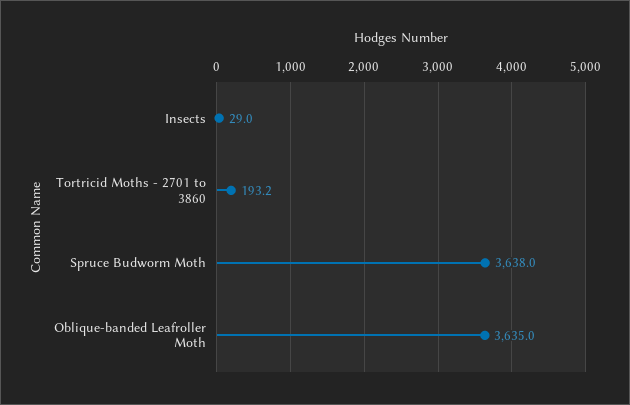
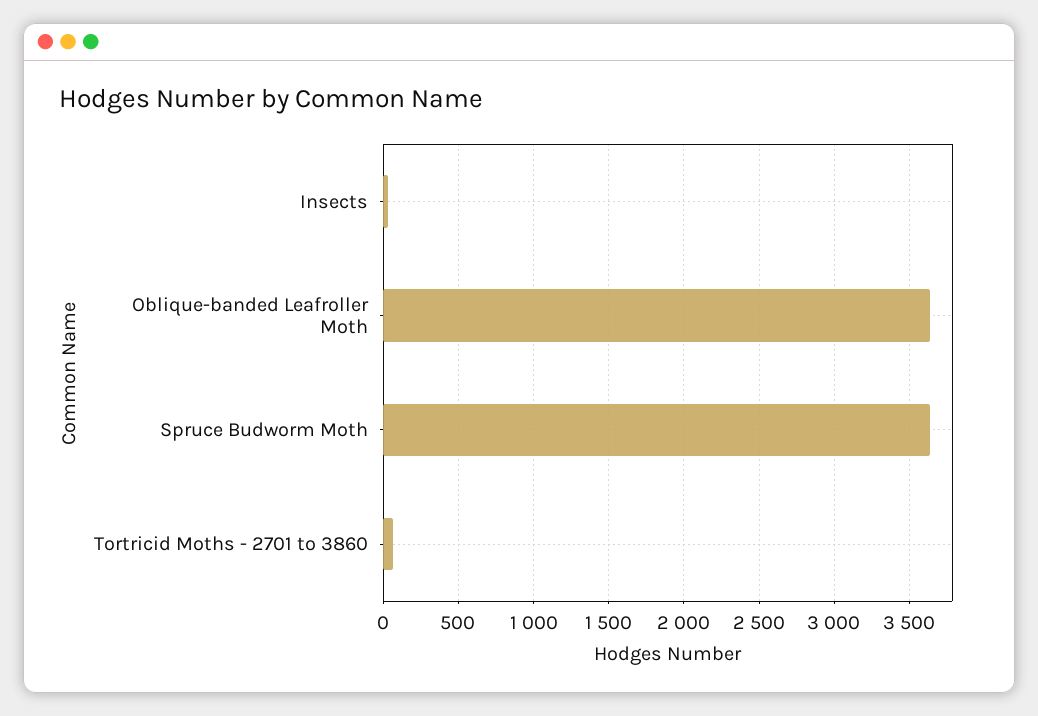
Tortricid Moths - 2701 to 3860: 193.2 -> 50

